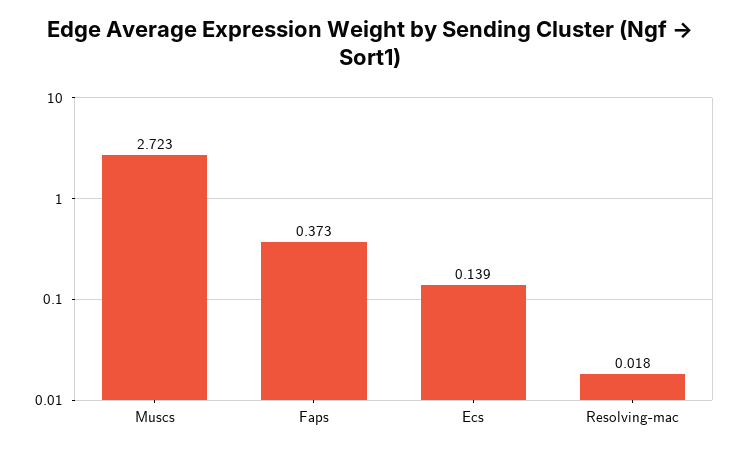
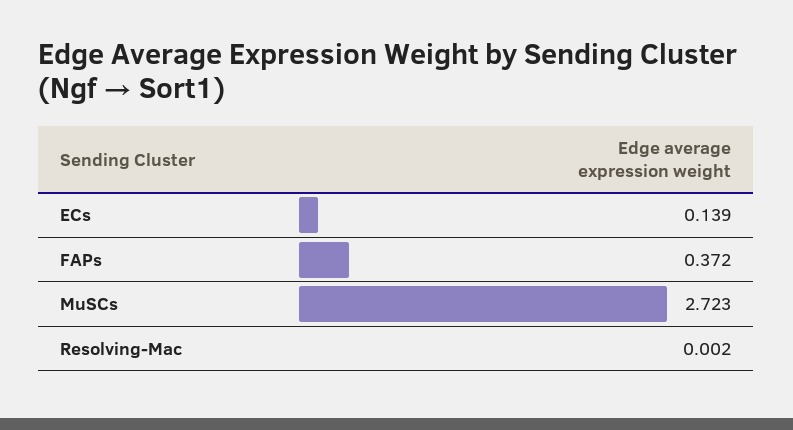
Faps: 0.373 -> 0.372
Resolving-mac: 0.018 -> 0.002

